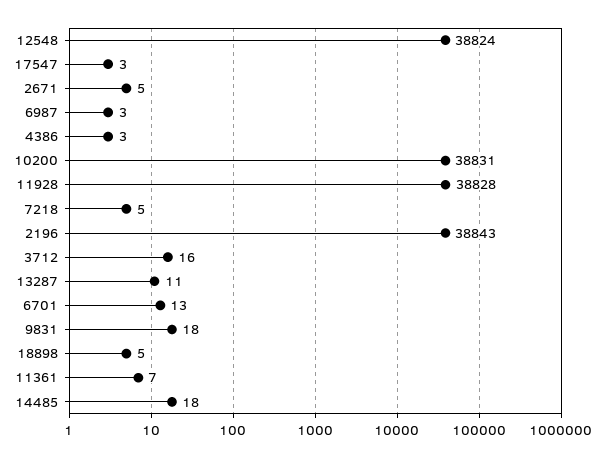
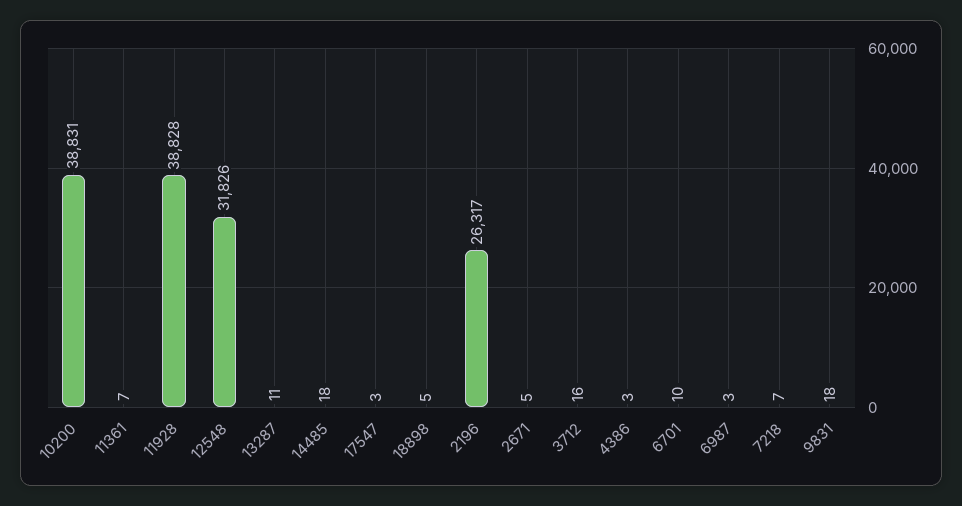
12548: 38824 -> 31826
7218: 5 -> 7
2196: 38843 -> 26317
6701: 13 -> 10

